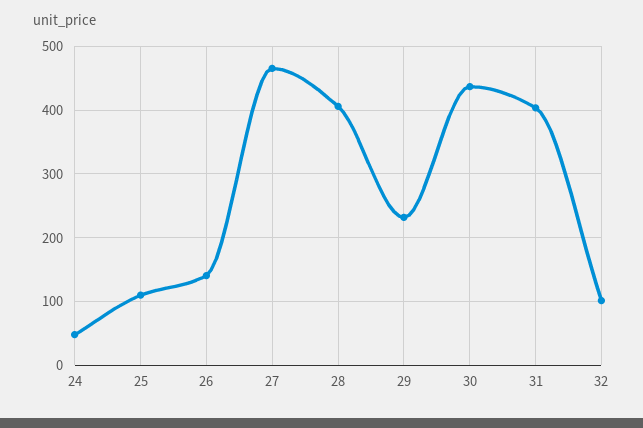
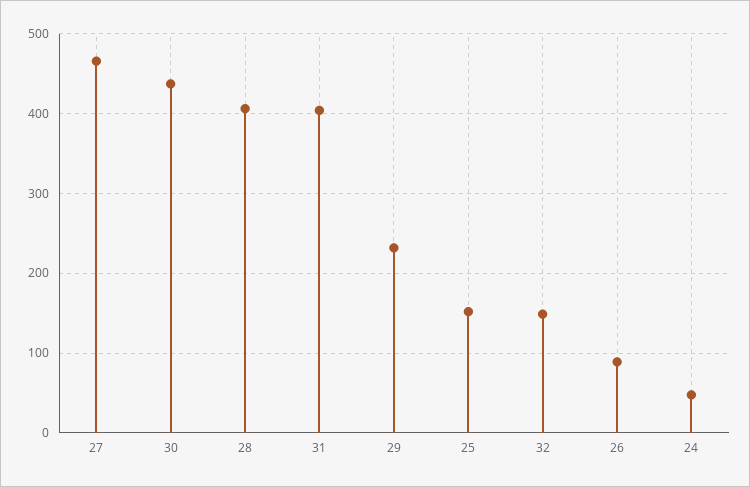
25: 110 -> 150
26: 140 -> 90
32: 100 -> 150

